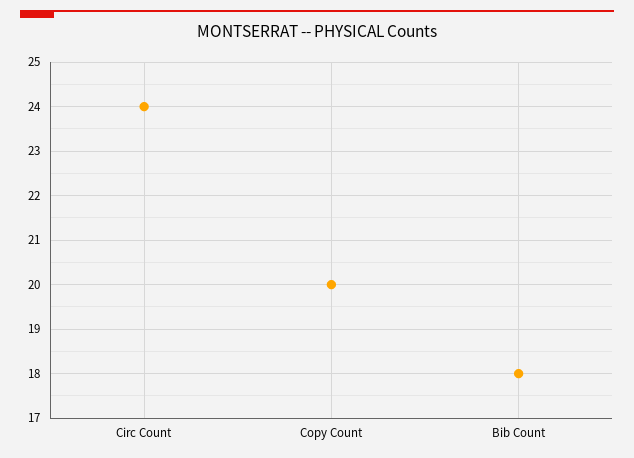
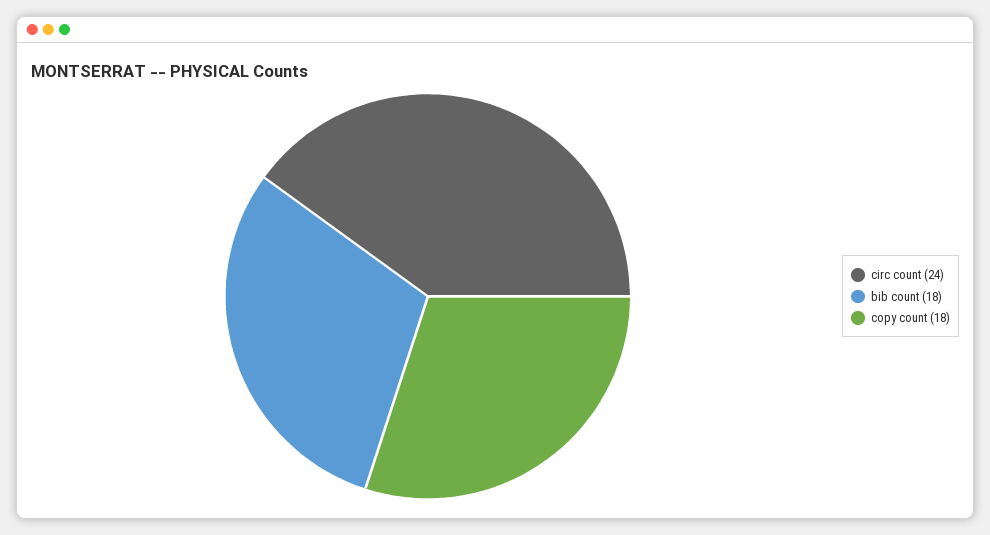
Copy Count: 20 -> 18

